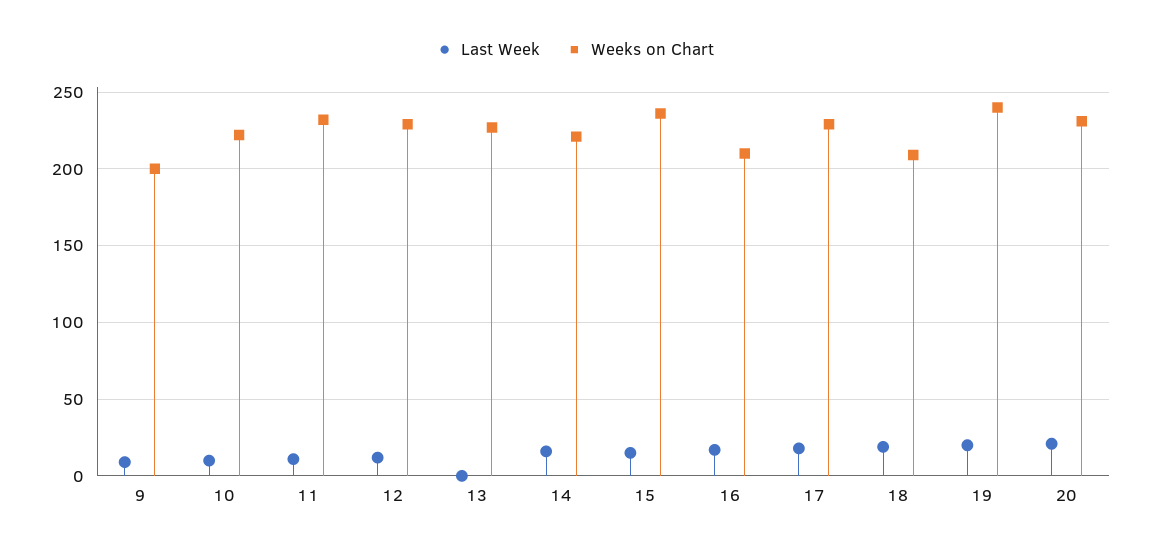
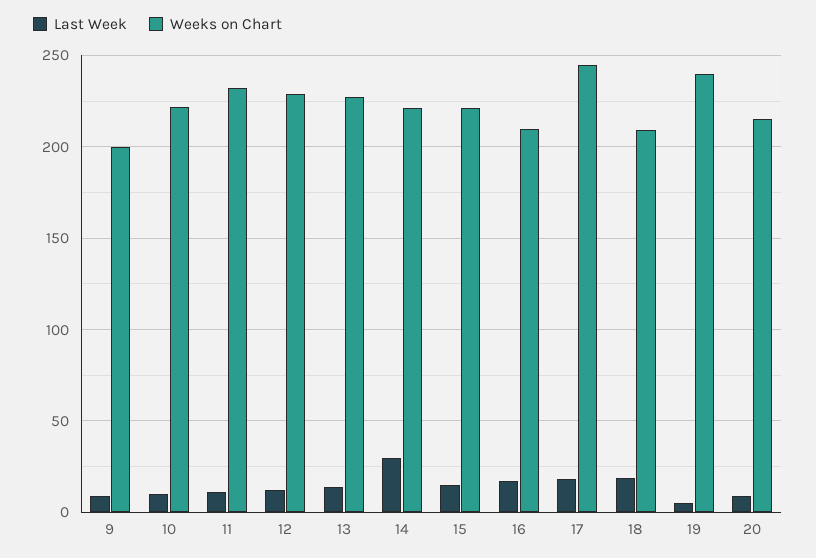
Last Week, 13: 0 -> 15
Last Week, 14: 15 -> 30
Weeks on Chart, 15: 235 -> 220
Weeks on Chart, 17: 230 -> 245
Last Week, 19: 20 -> 5
Last Week, 20: 20 -> 10
Weeks on Chart, 20: 230 -> 215

